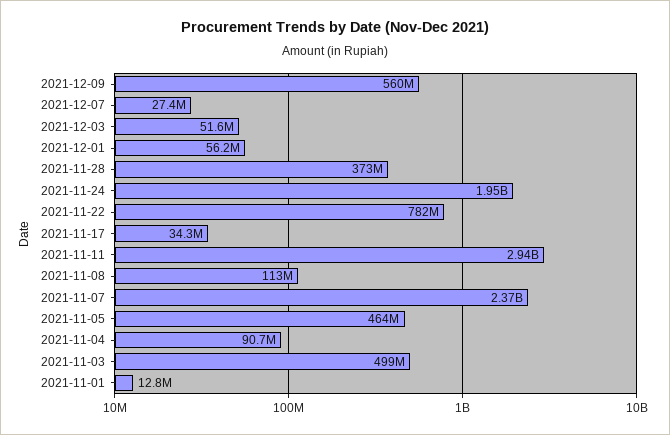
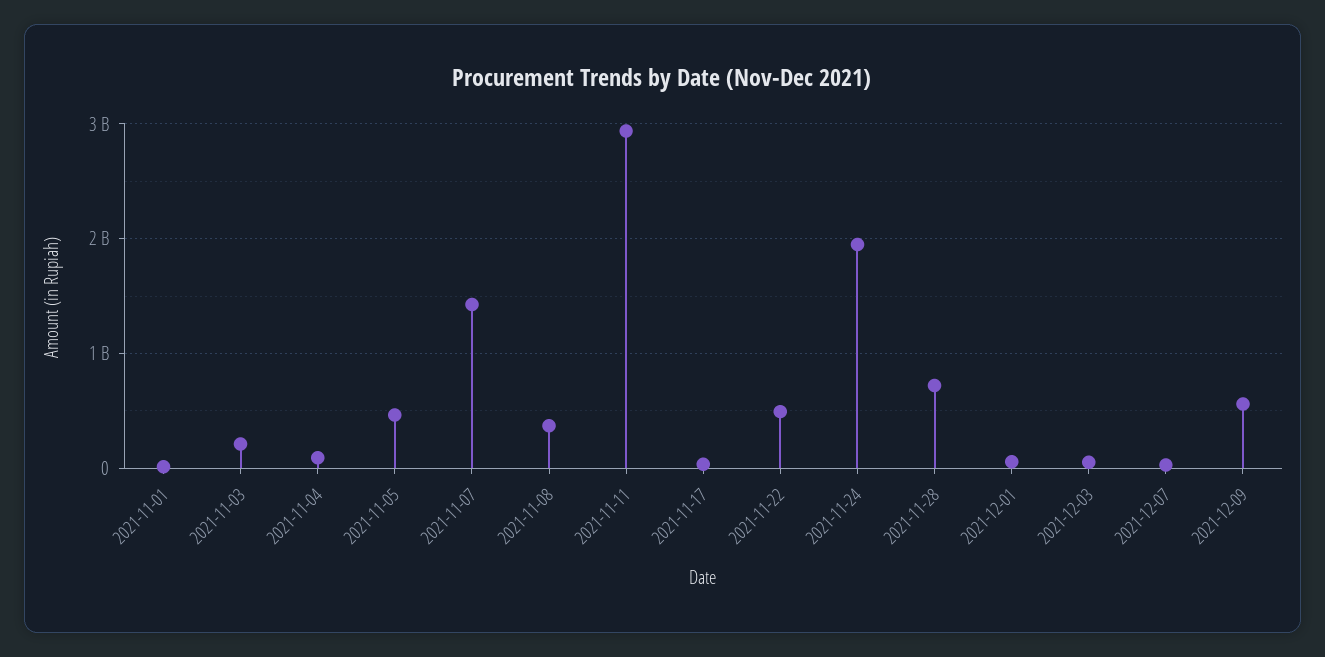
2021-11-28: 373000000 -> 700000000
2021-11-22: 782000000 -> 500000000
2021-11-08: 113000000 -> 400000000
2021-11-07: 2370000000 -> 1400000000
2021-11-03: 499000000 -> 200000000

